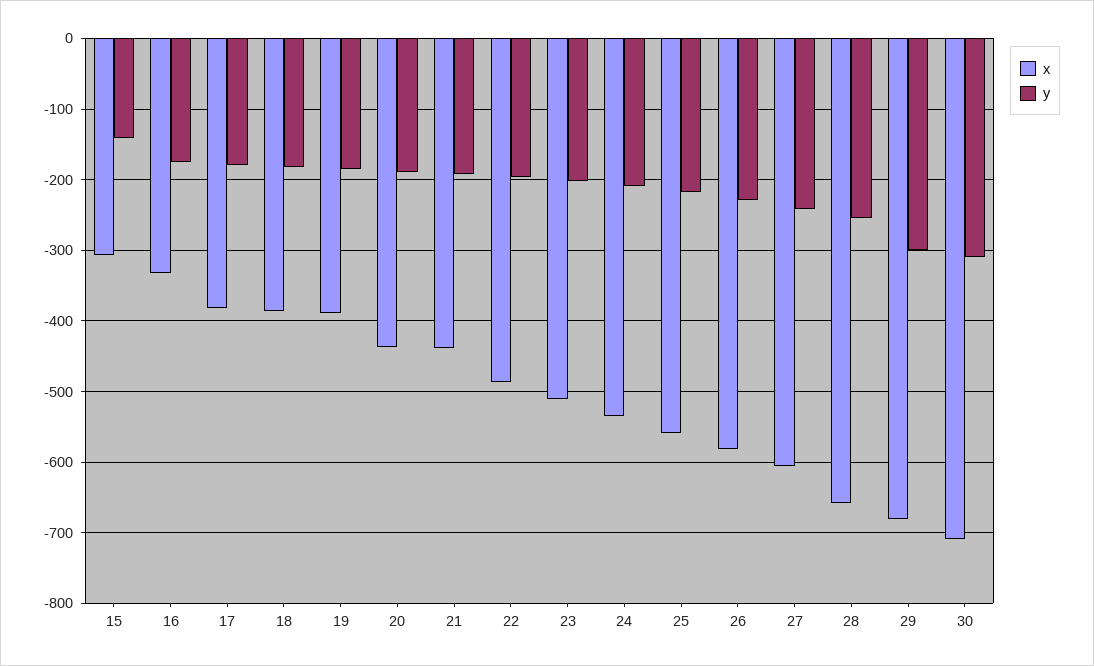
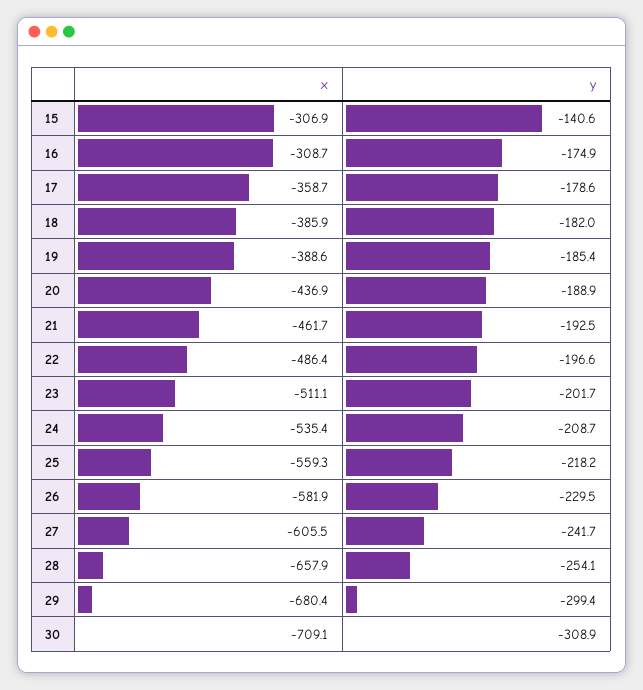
x, 16: -330 -> -308.7
x, 17: -380 -> -358.7
x, 21: -440 -> -461.7

